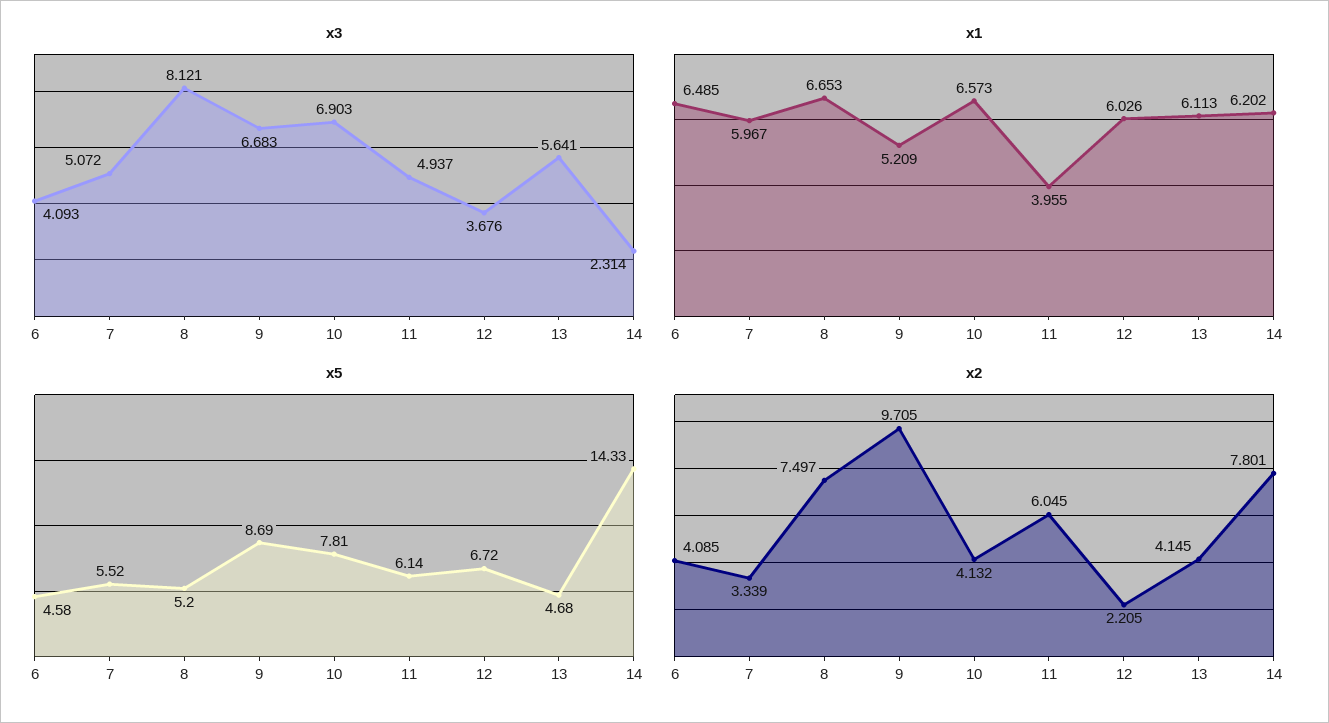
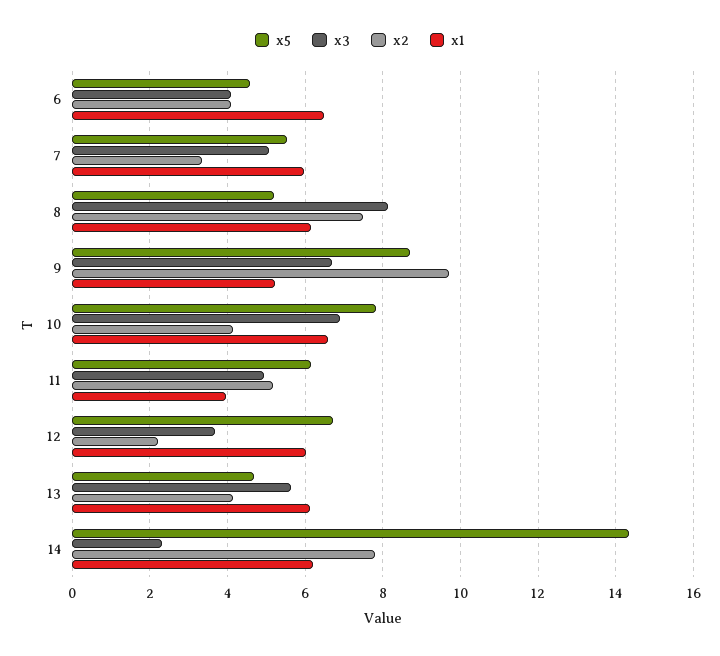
x1, 8: 6.653 -> 6.2
x2, 11: 6.045 -> 5.2

